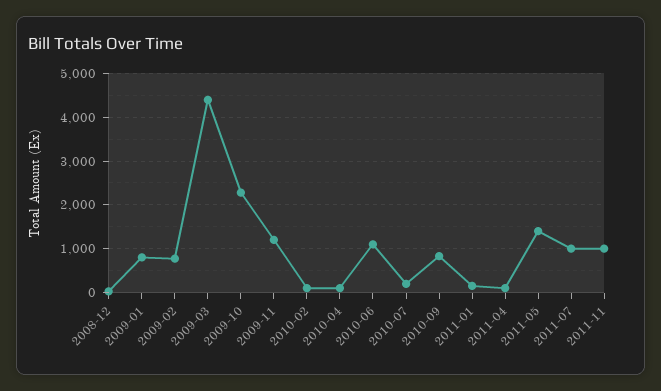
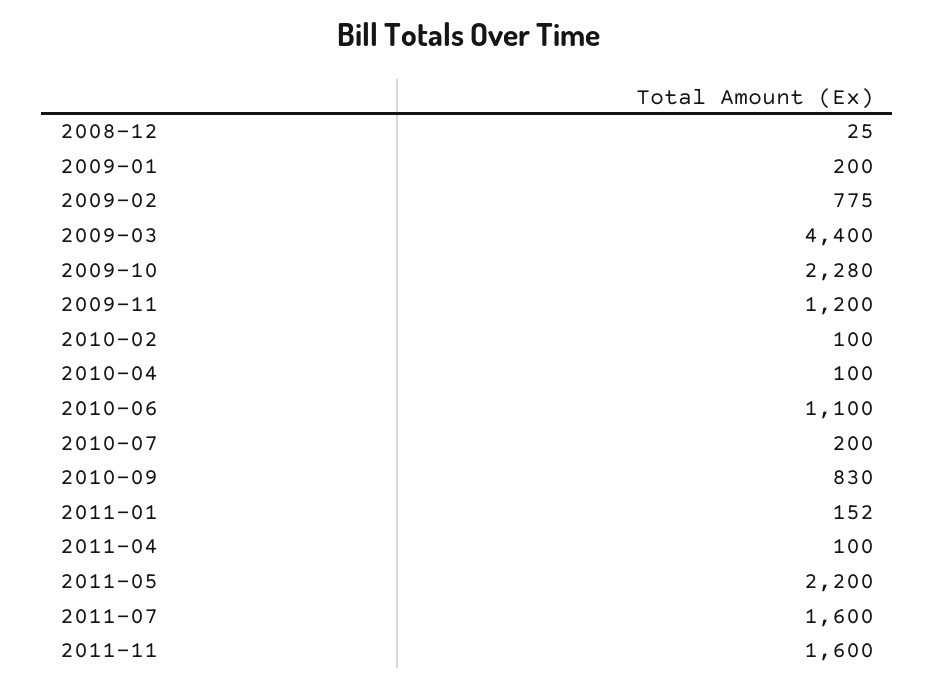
2009-01: 800 -> 200
2011-05: 1400 -> 2200
2011-07: 1000 -> 1600
2011-11: 1000 -> 1600

